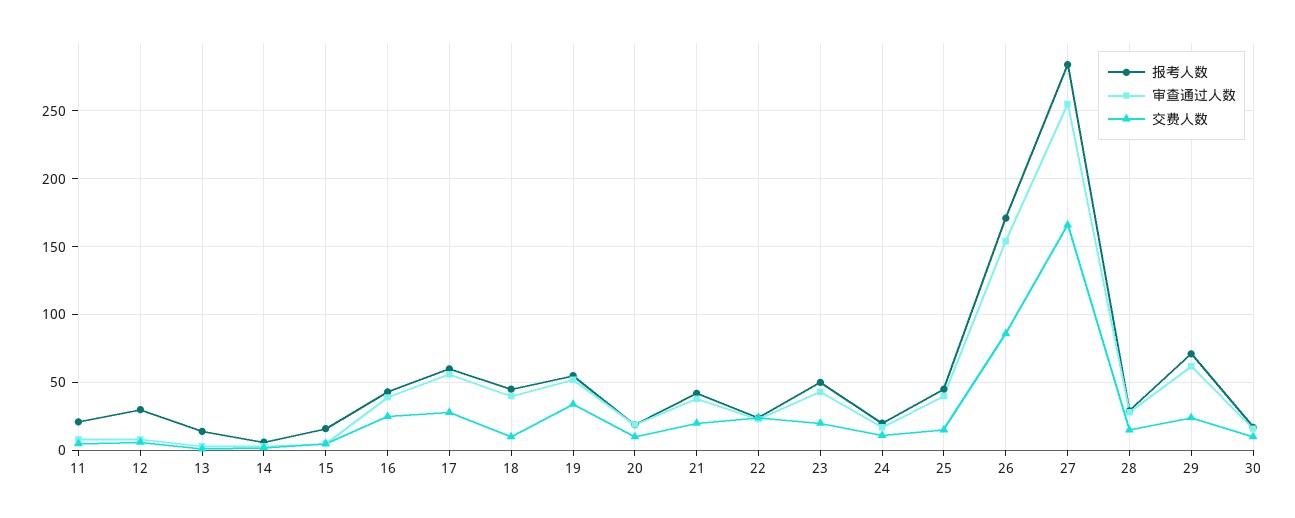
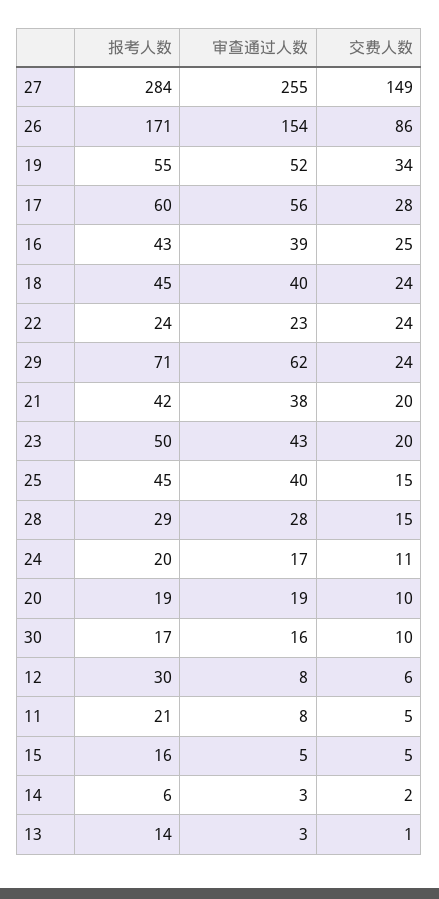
交费人数, 18: 10 -> 24
交费人数, 27: 165 -> 149

